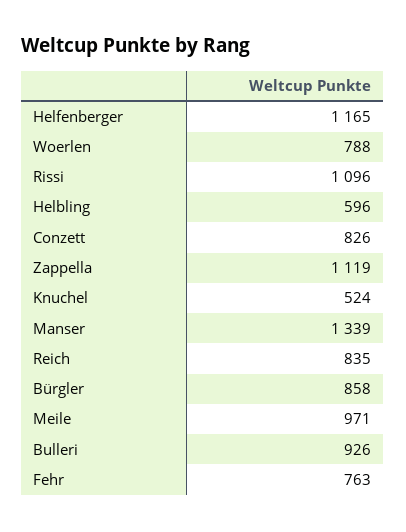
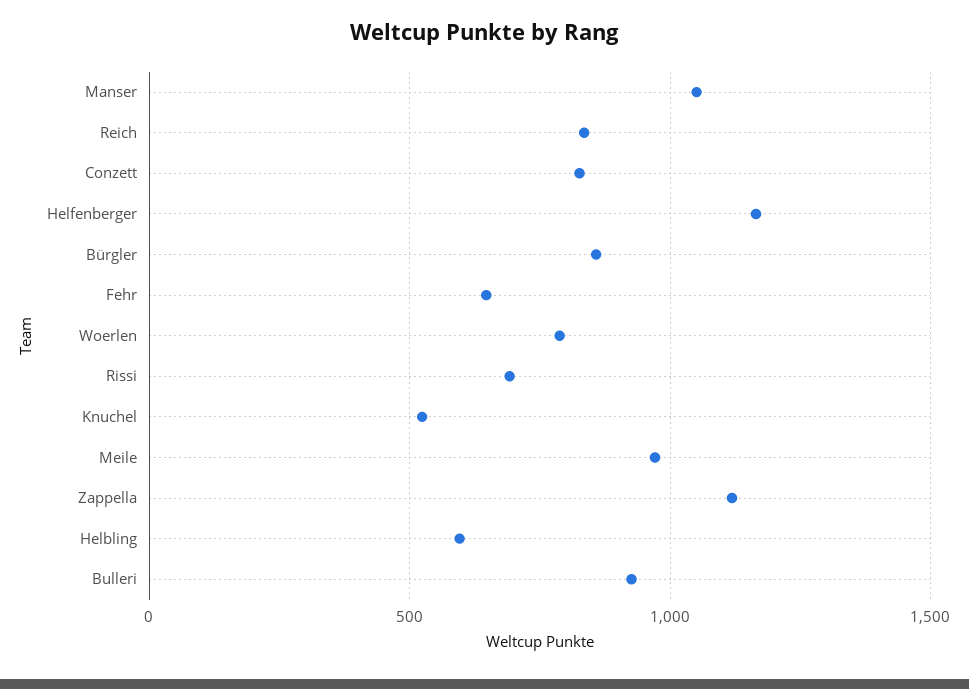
Rissi: 1096 -> 700
Manser: 1339 -> 1050
Fehr: 763 -> 650

